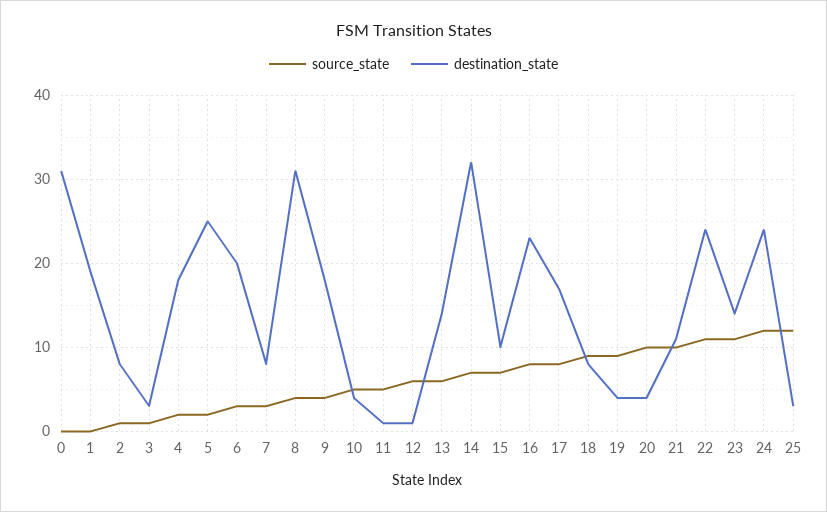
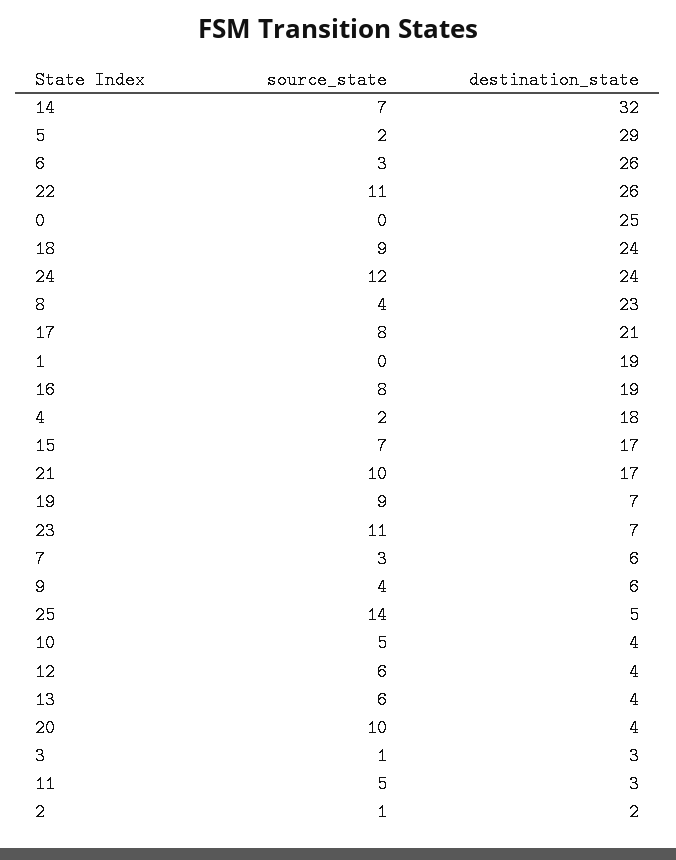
destination_state, 0: 31 -> 25
destination_state, 2: 8 -> 2
destination_state, 5: 25 -> 29
destination_state, 6: 20 -> 26
destination_state, 7: 8 -> 6
destination_state, 8: 31 -> 23
destination_state, 9: 18 -> 6
destination_state, 11: 1 -> 3
destination_state, 12: 1 -> 4
destination_state, 13: 14 -> 4
destination_state, 15: 10 -> 17
destination_state, 16: 23 -> 19
destination_state, 17: 17 -> 21
destination_state, 18: 8 -> 24
destination_state, 19: 4 -> 7
destination_state, 21: 11 -> 17
destination_state, 22: 24 -> 26
destination_state, 23: 14 -> 7
source_state, 25: 12 -> 14
destination_state, 25: 3 -> 5

